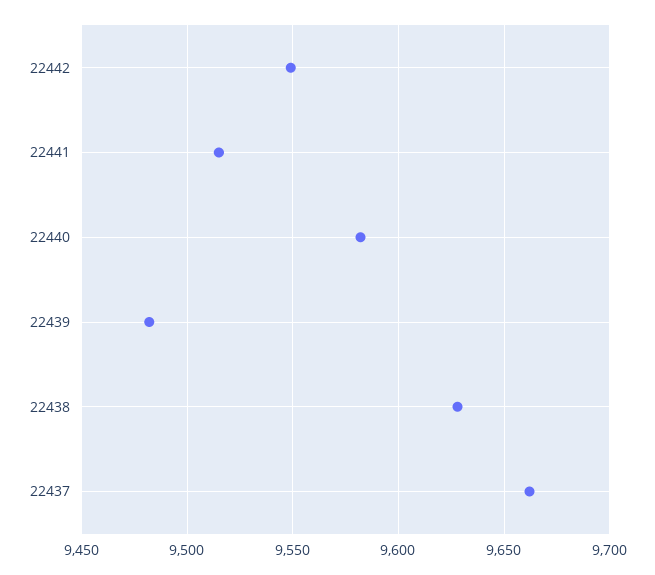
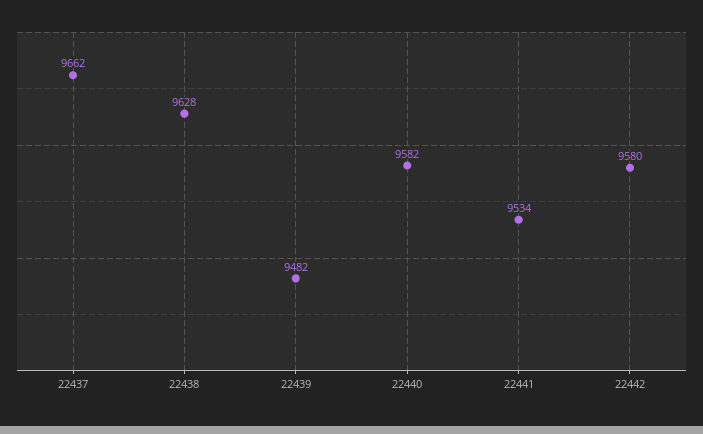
22442: 9550 -> 9580
22441: 9515 -> 9534

